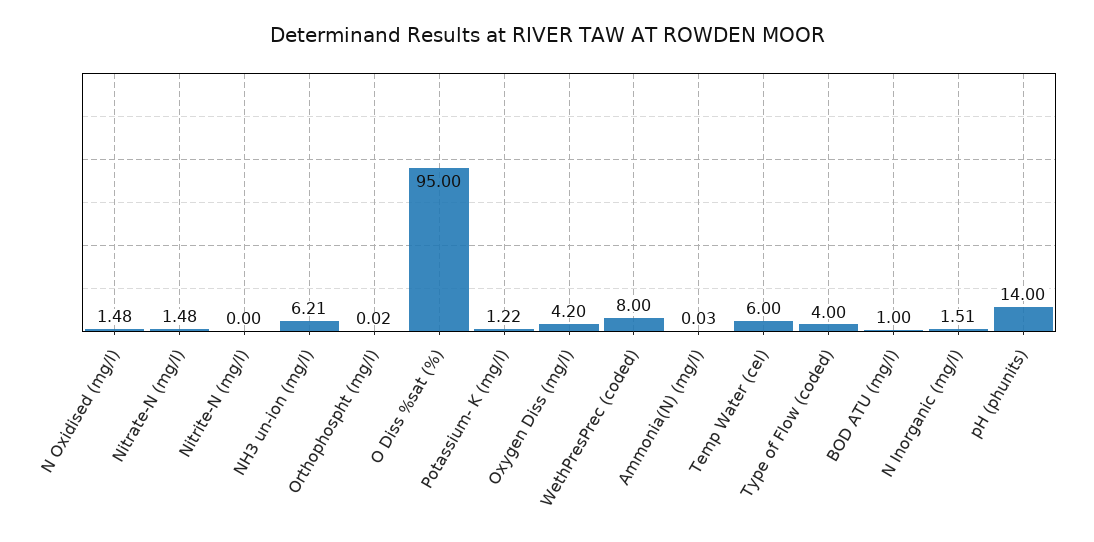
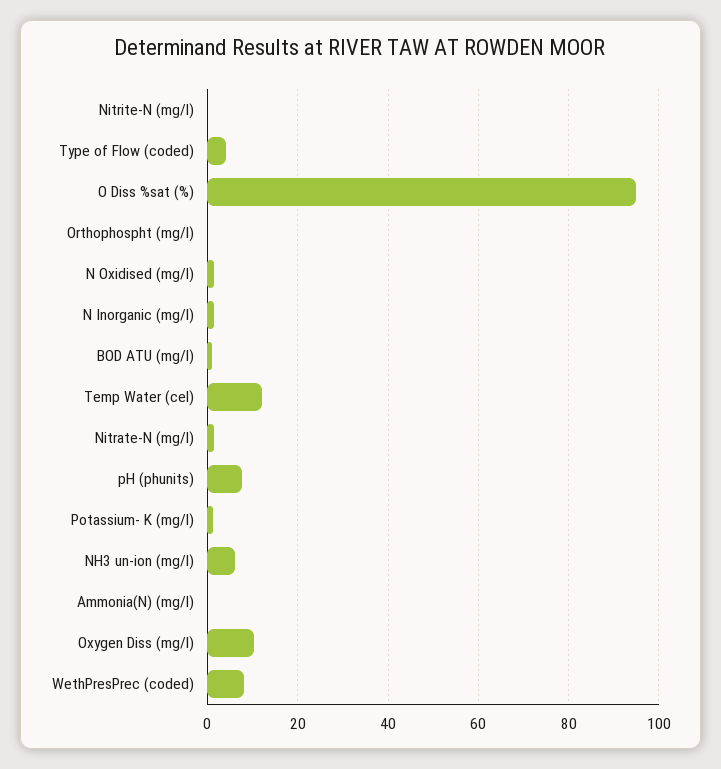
Oxygen Diss (mg/l): 4.2 -> 10
Temp Water (cel): 6 -> 12
pH (phunits): 14 -> 8

